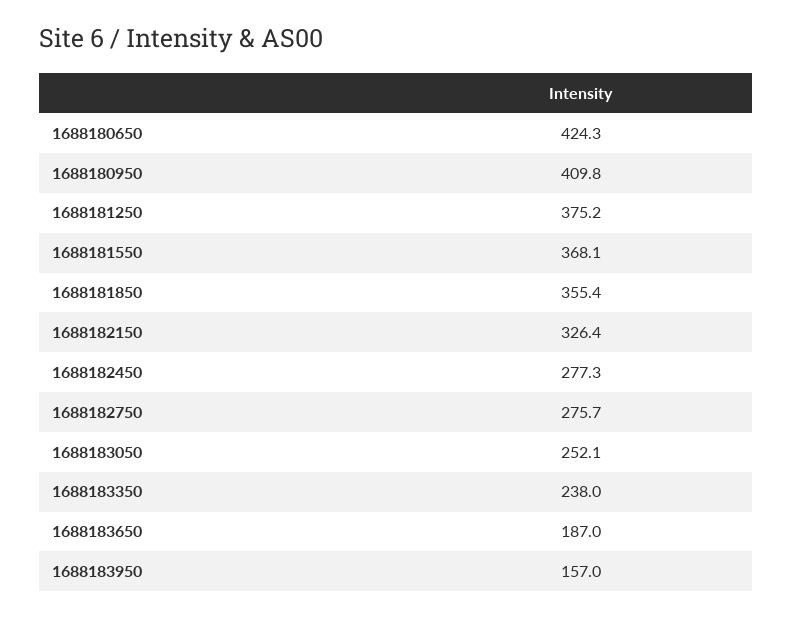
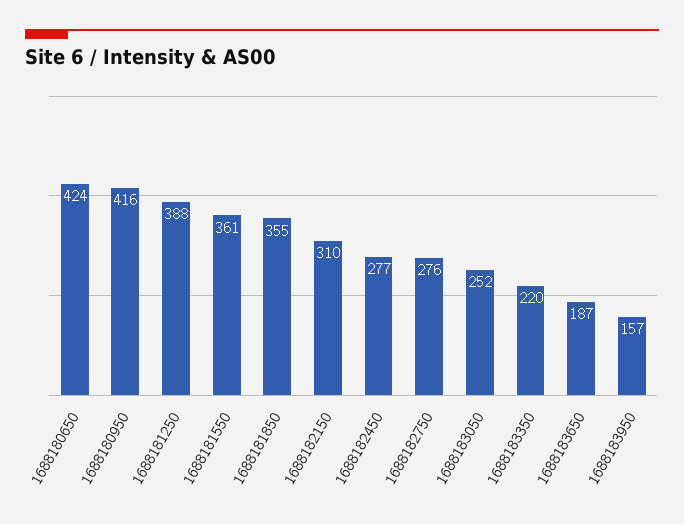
1688180950: 409.8 -> 416
1688181250: 375.2 -> 388
1688181550: 368.1 -> 361
1688182150: 326.4 -> 310
1688183350: 238 -> 220

